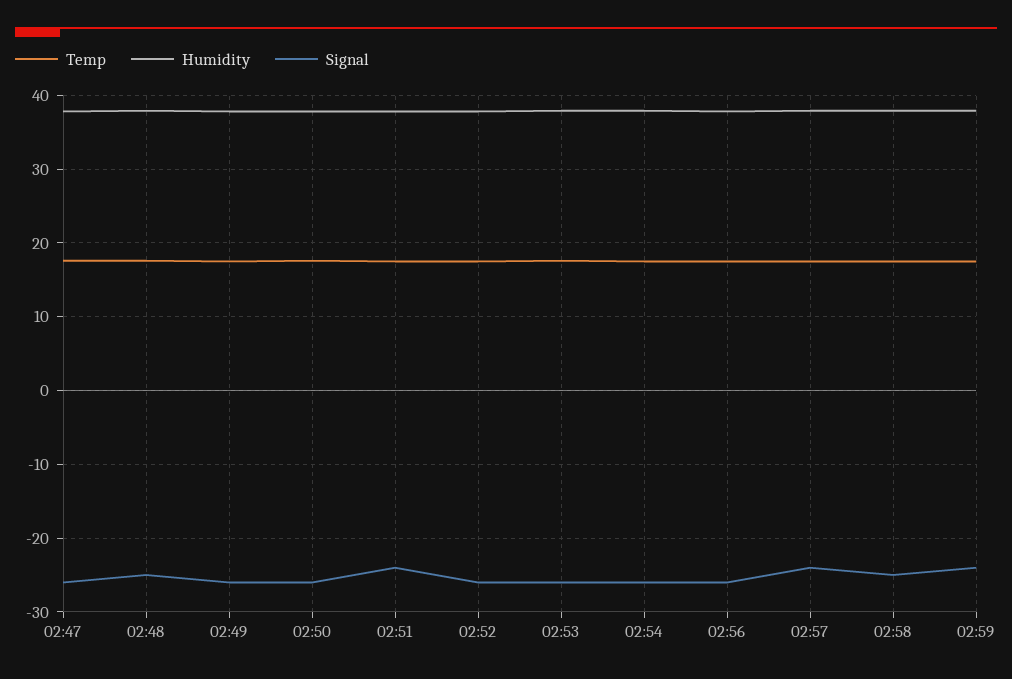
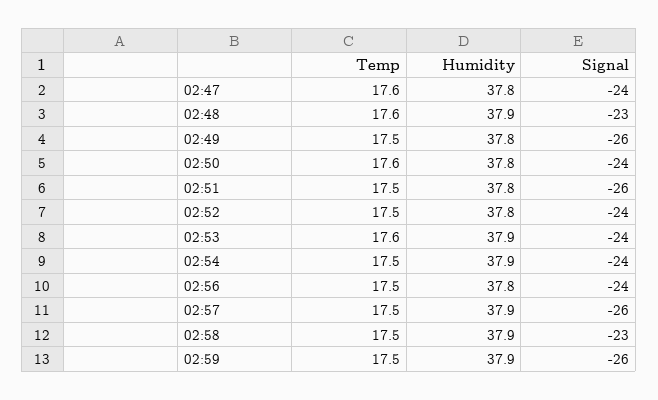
Signal, 02:47: -26 -> -24
Signal, 02:48: -25 -> -23
Signal, 02:50: -26 -> -24
Signal, 02:51: -24 -> -26
Signal, 02:52: -26 -> -24
Signal, 02:53: -26 -> -24
Signal, 02:54: -26 -> -24
Signal, 02:56: -26 -> -24
Signal, 02:57: -24 -> -26
Signal, 02:58: -25 -> -23
Signal, 02:59: -24 -> -26

